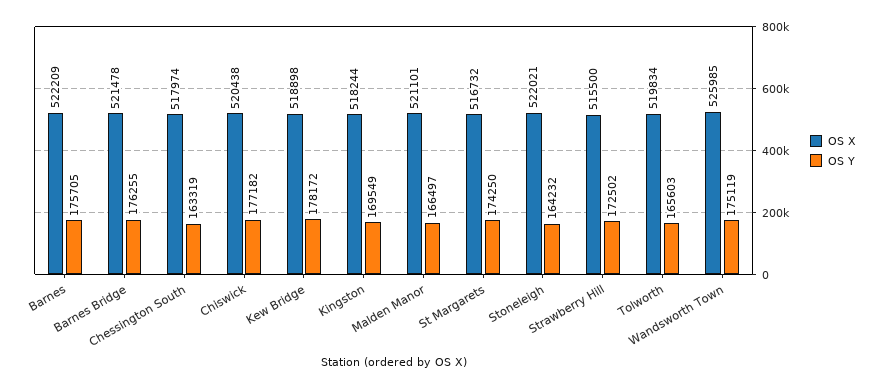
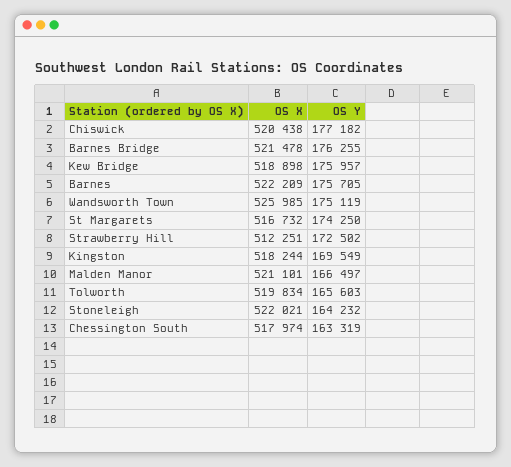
OS Y, Kew Bridge: 178172 -> 175957
OS X, Strawberry Hill: 515500 -> 512251

